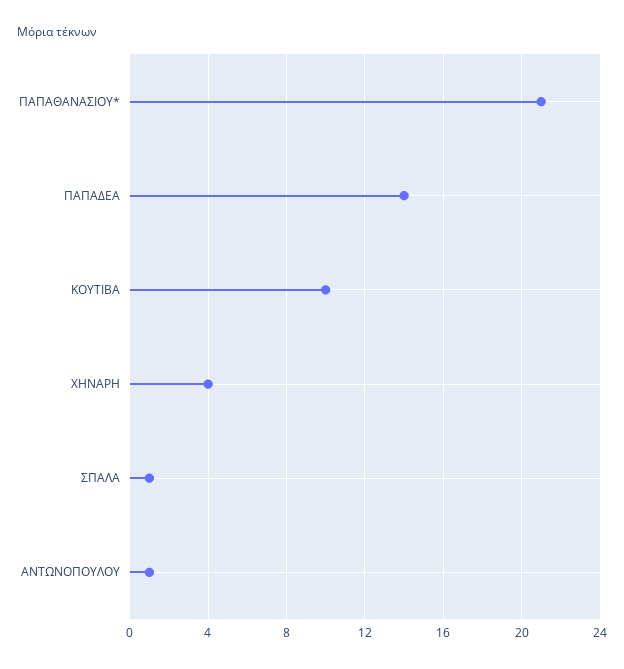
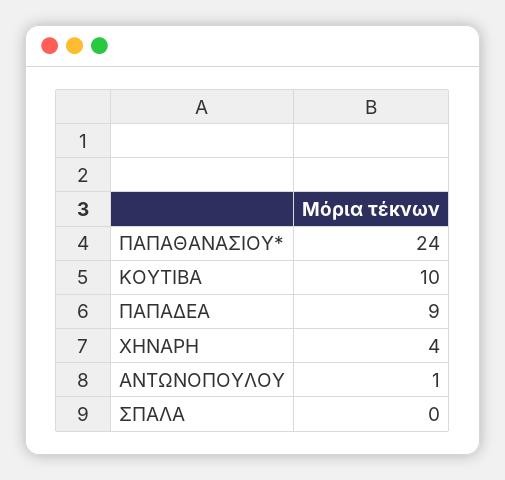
ΠΑΠΑΘΑΝΑΣΙΟΥ*: 21 -> 24
ΠΑΠΑΔΕΑ: 14 -> 9
ΣΠΑΛΑ: 1 -> 0

